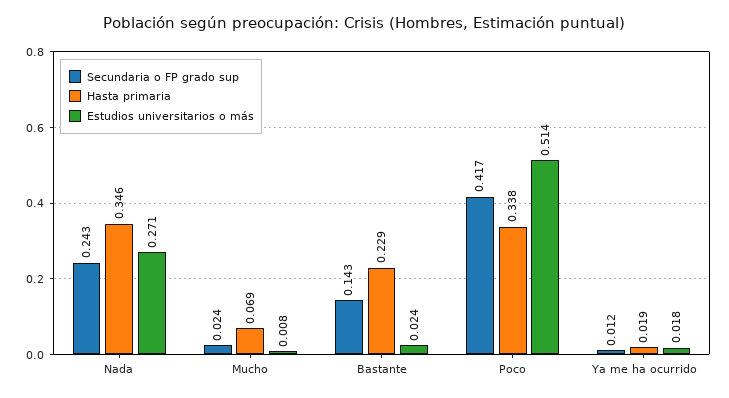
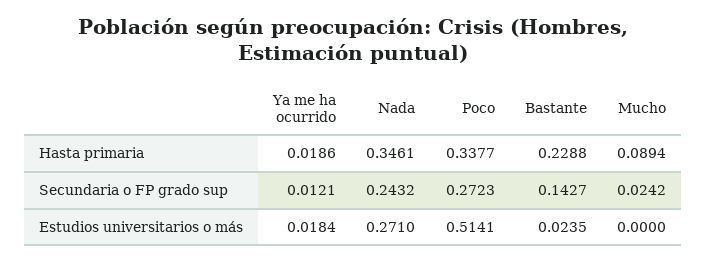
Hasta primaria, Mucho: 0.069 -> 0.0894
Estudios universitarios o más, Mucho: 0.008 -> 0
Secundaria o FP grado sup, Poco: 0.417 -> 0.2723

